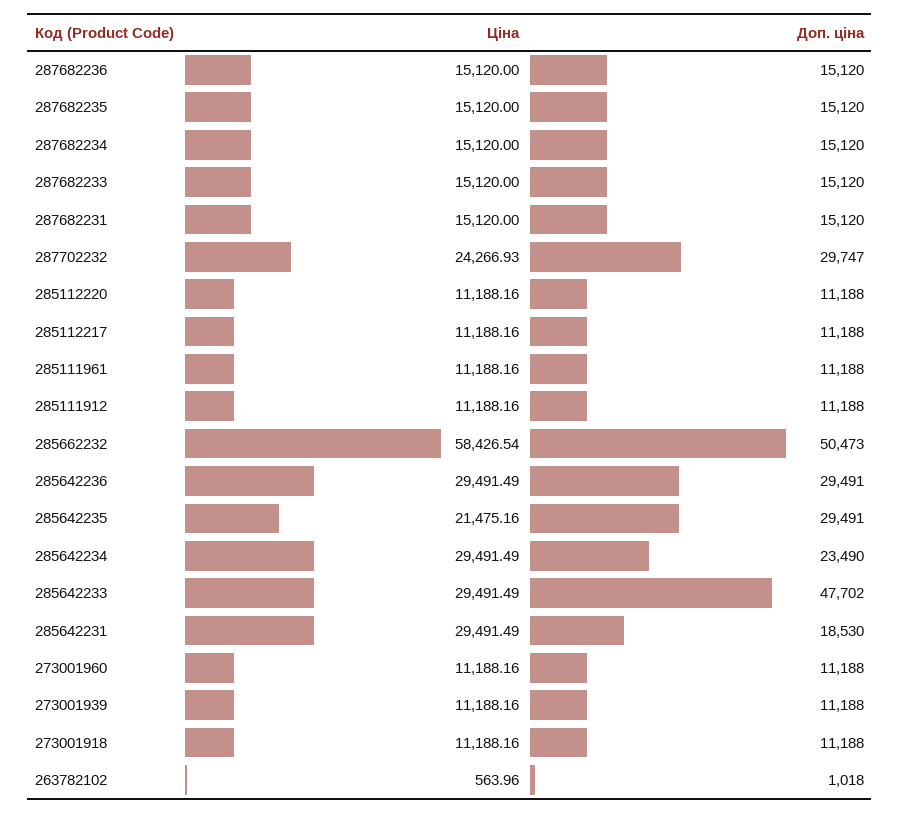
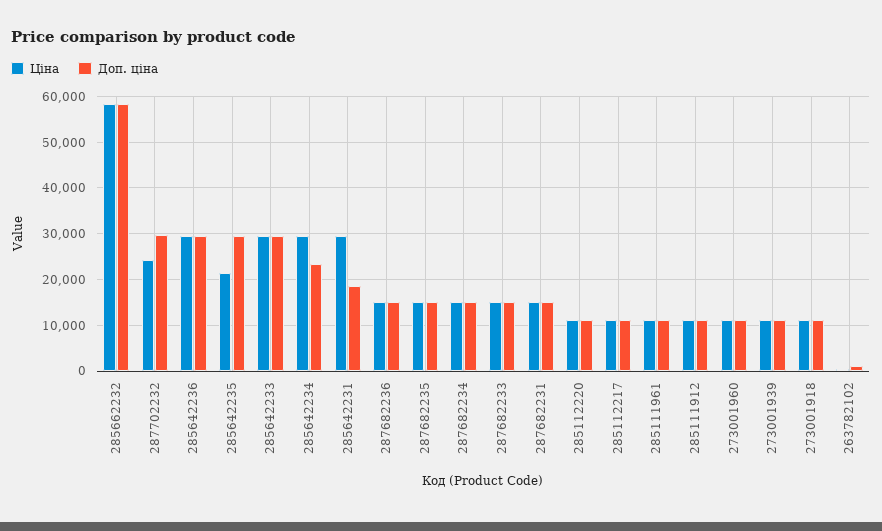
Доп. ціна, 285662232: 50473 -> 58000
Доп. ціна, 285642233: 47702 -> 30000

